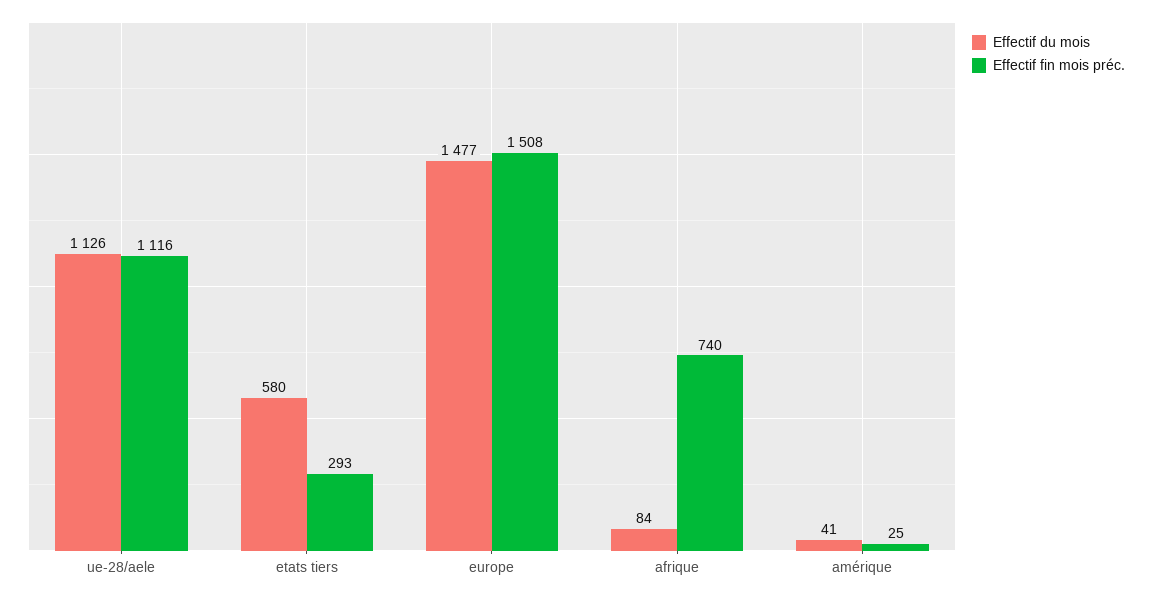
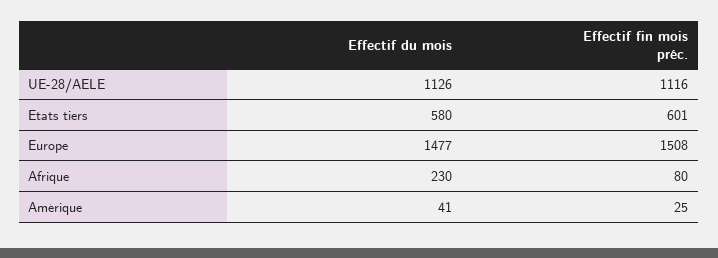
Effectif fin mois préc., etats tiers: 293 -> 601
Effectif du mois, afrique: 84 -> 230
Effectif fin mois préc., afrique: 740 -> 80

